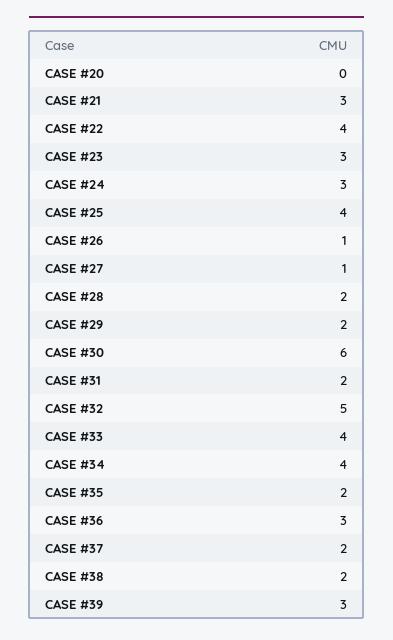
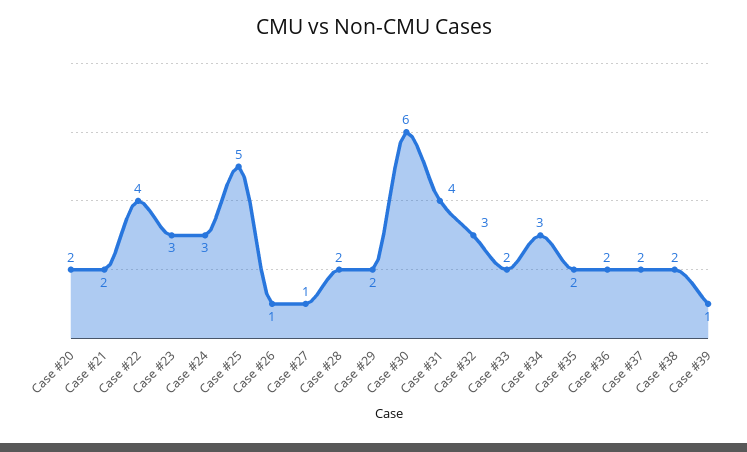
CASE #20: 0 -> 2
CASE #21: 3 -> 2
CASE #25: 4 -> 5
CASE #31: 2 -> 4
CASE #32: 5 -> 3
CASE #33: 4 -> 2
CASE #34: 4 -> 3
CASE #36: 3 -> 2
CASE #39: 3 -> 1

